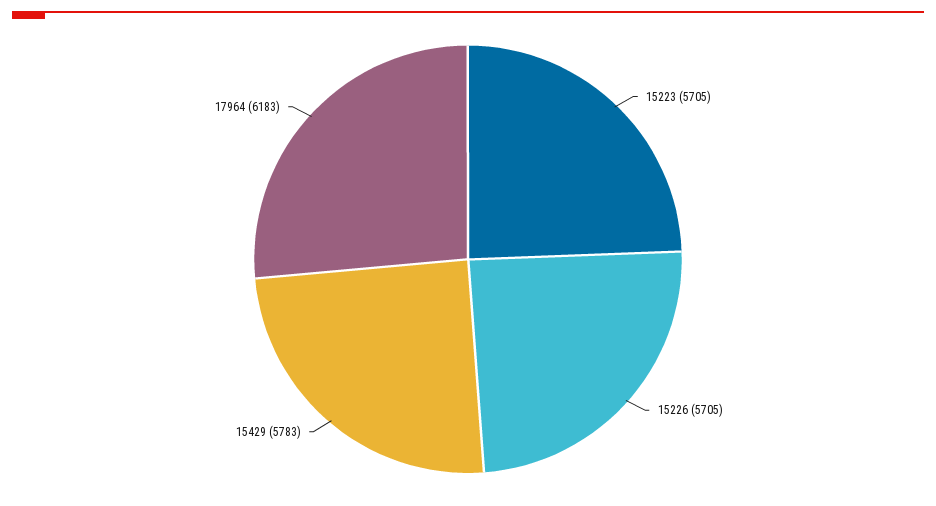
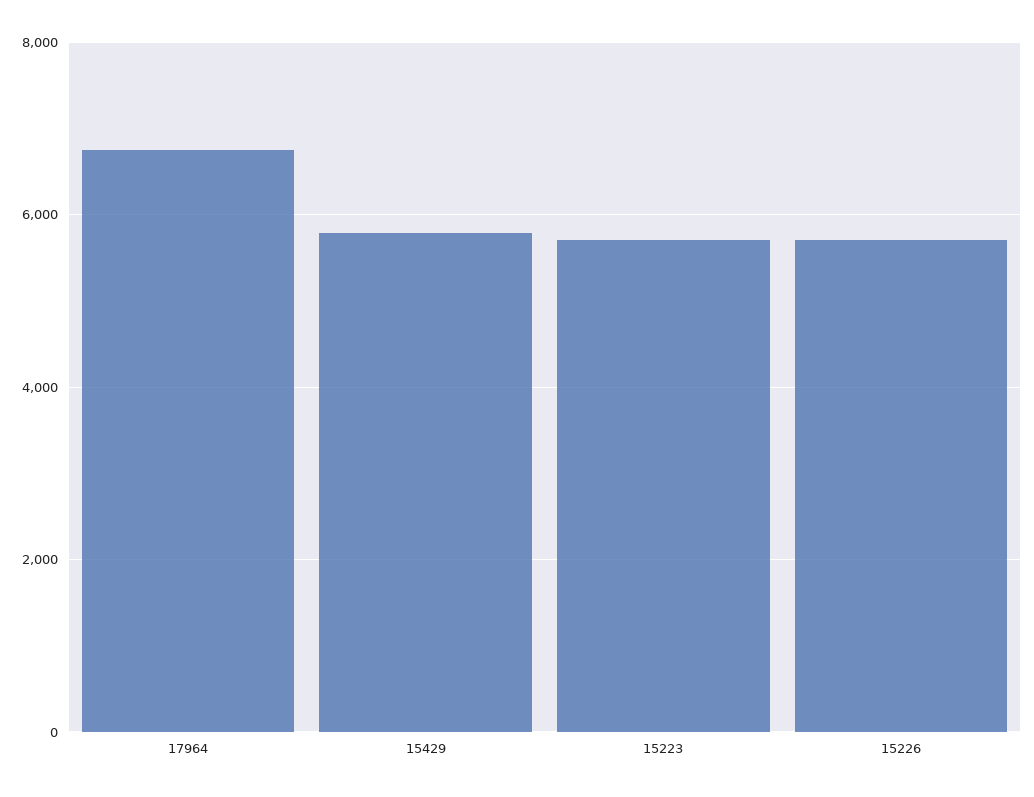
17964: 6183 -> 6800

